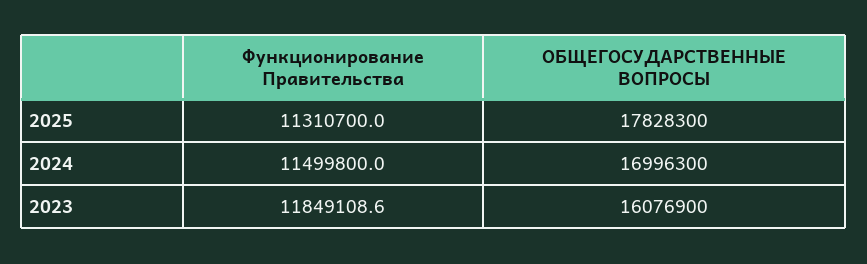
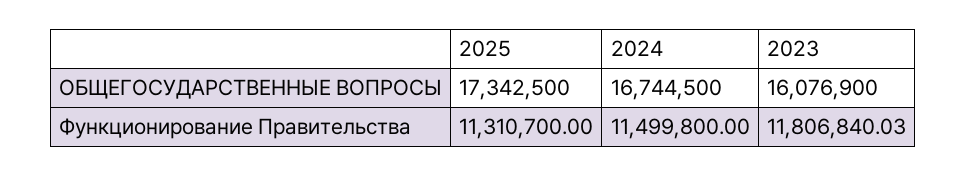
ОБЩЕГОСУДАРСТВЕННЫЕ ВОПРОСЫ, 2025: 17828300 -> 17342500
ОБЩЕГОСУДАРСТВЕННЫЕ ВОПРОСЫ, 2024: 16996300 -> 16744500
Функционирование Правительства, 2023: 11849108.6 -> 11806840.03

